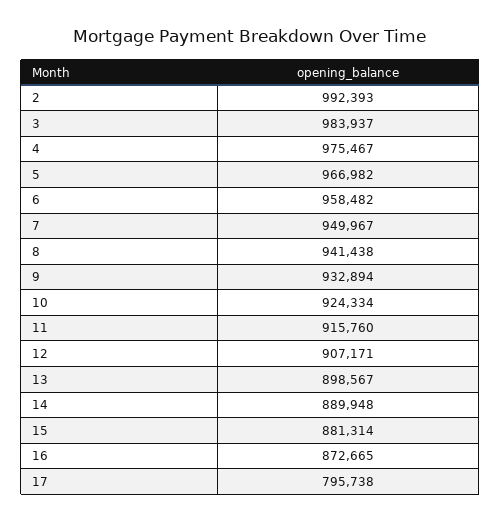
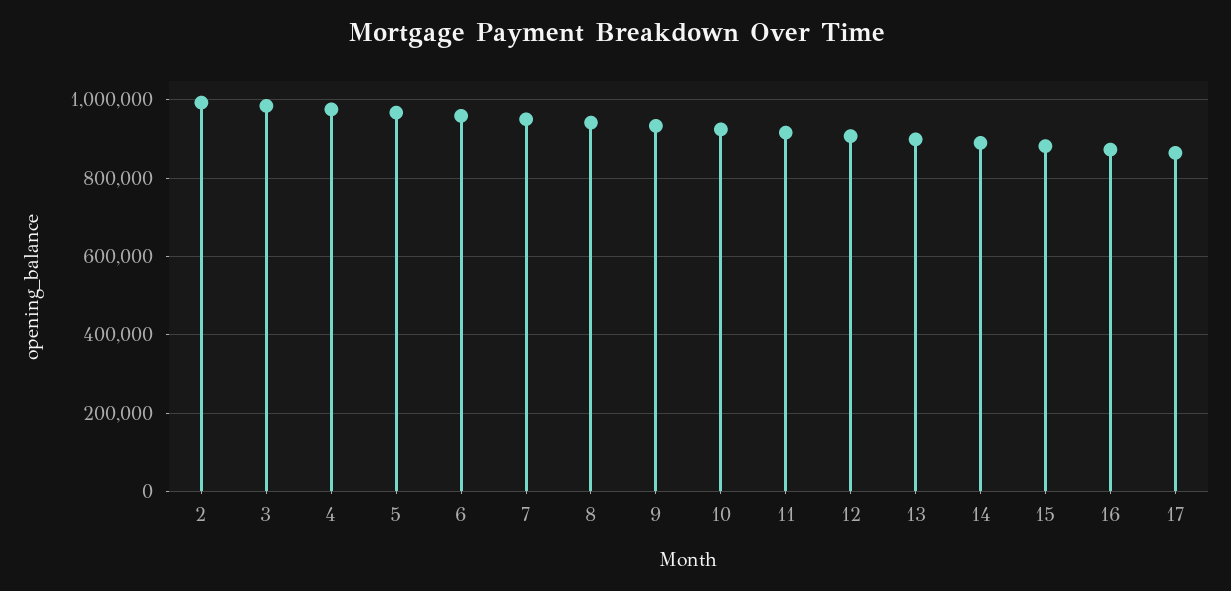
17: 795738 -> 860000

